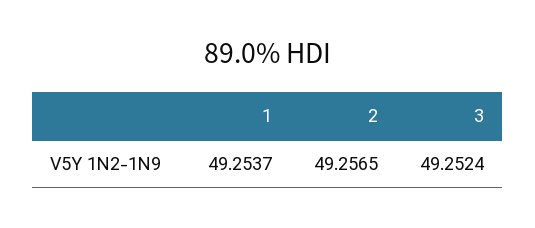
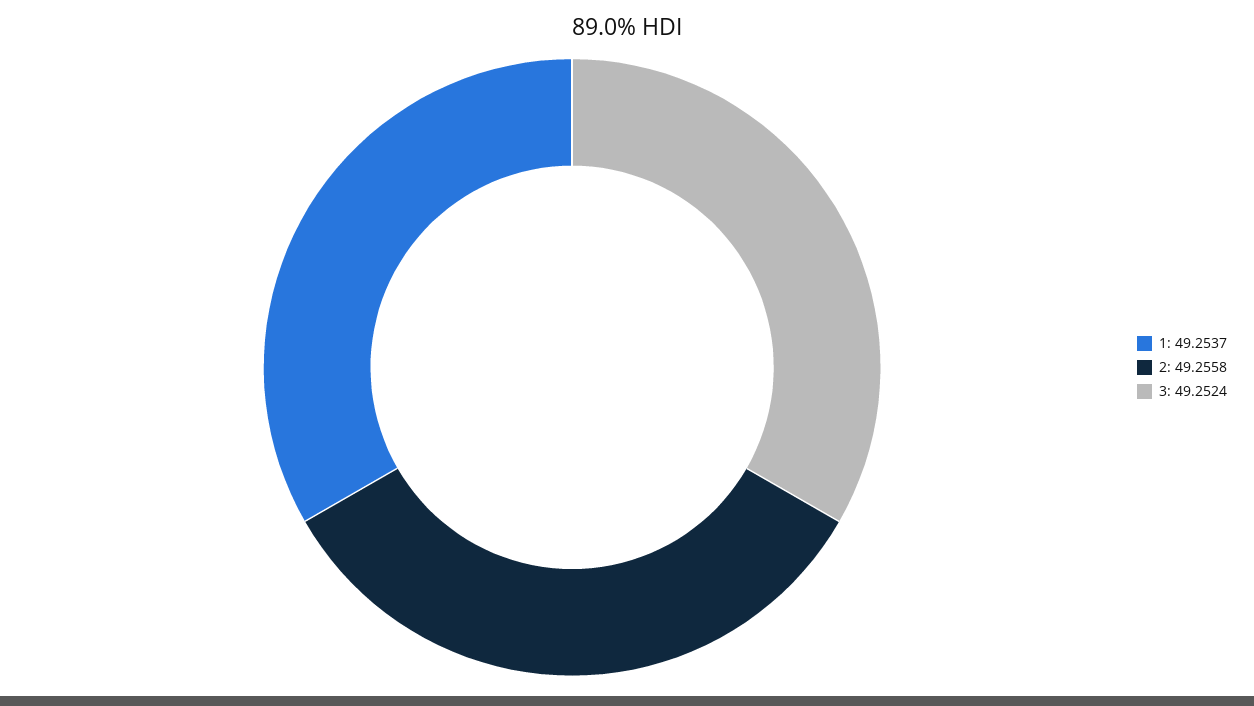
2: 49.2565 -> 49.2558

